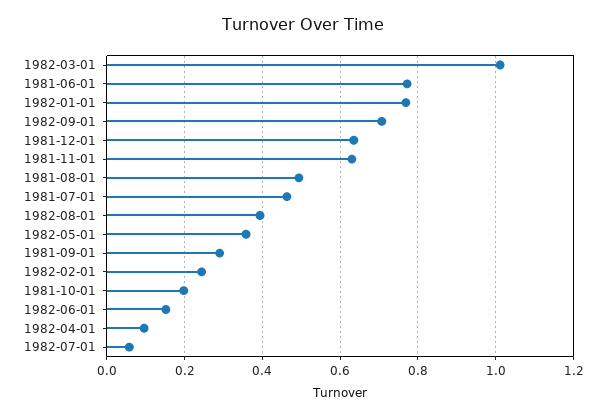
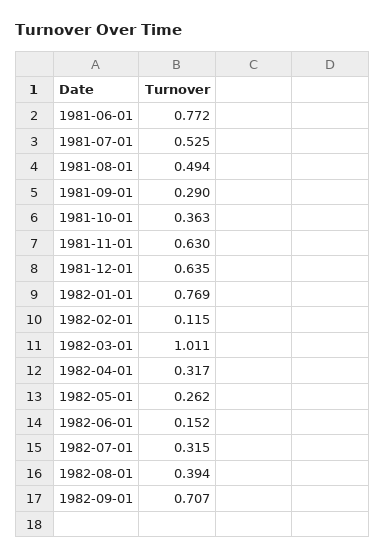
1981-07-01: 0.46 -> 0.525
1982-05-01: 0.36 -> 0.262
1982-02-01: 0.24 -> 0.115
1981-10-01: 0.2 -> 0.363
1982-04-01: 0.1 -> 0.317
1982-07-01: 0.06 -> 0.315

